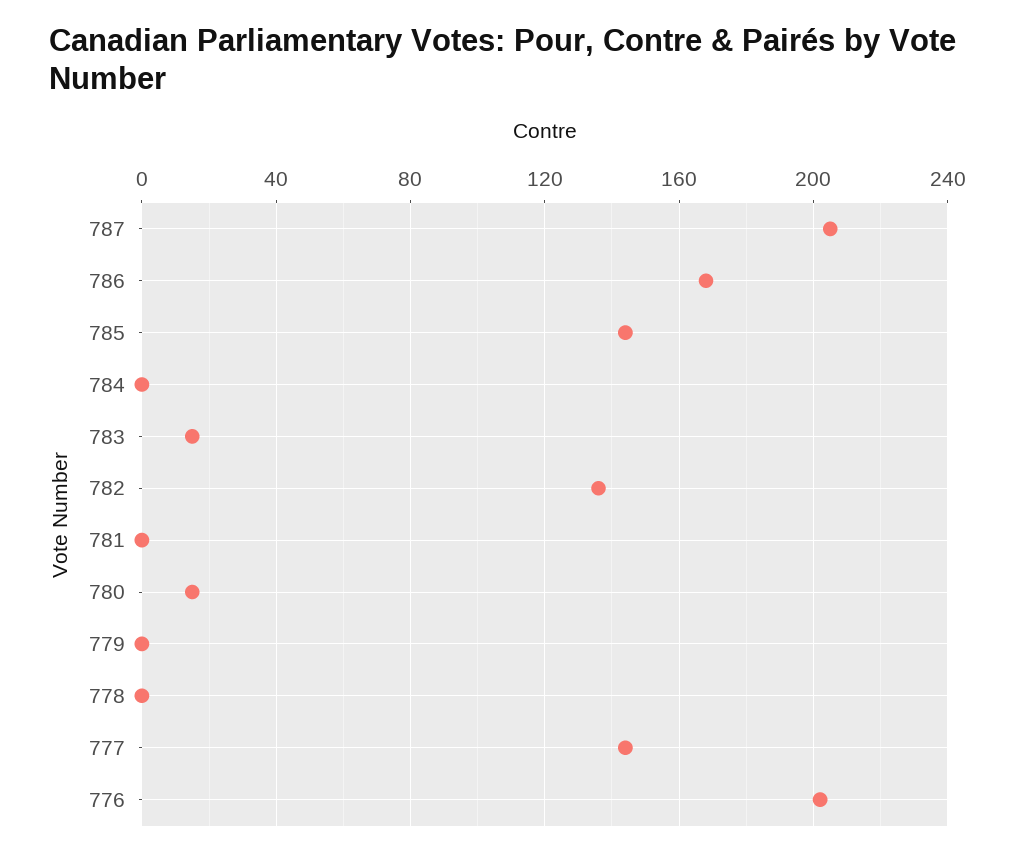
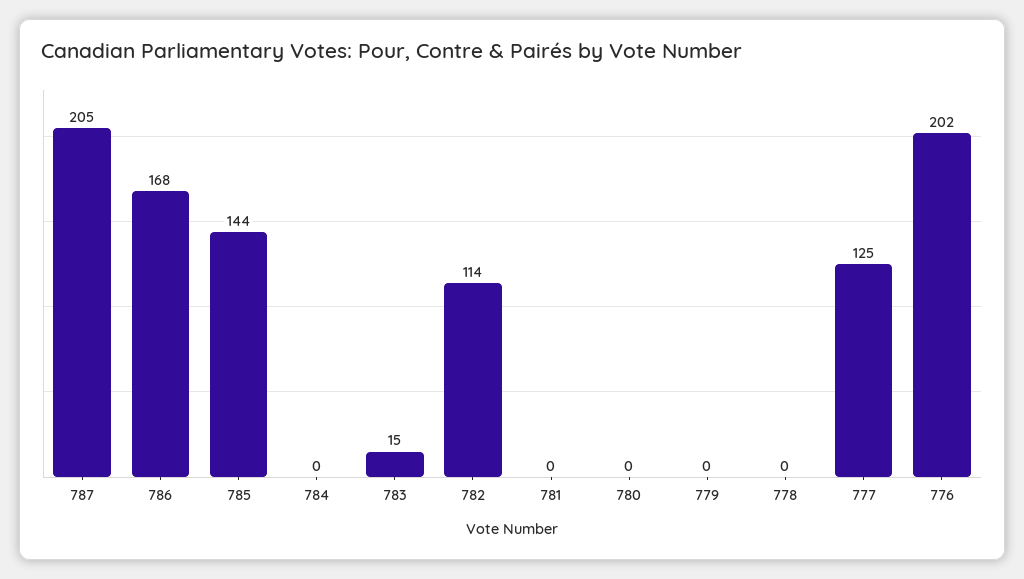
782: 135 -> 114
780: 15 -> 0
777: 145 -> 125

